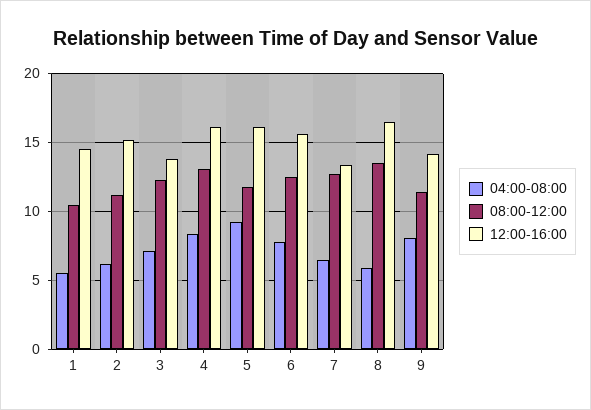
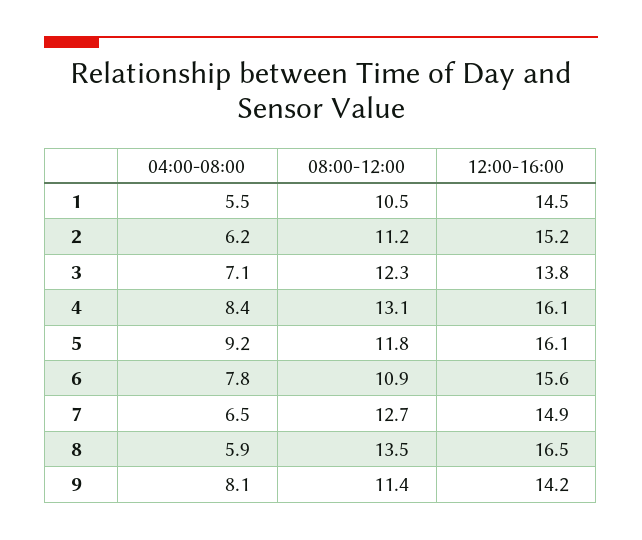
08:00-12:00, 6: 12.5 -> 10.9
12:00-16:00, 7: 13.5 -> 14.9

